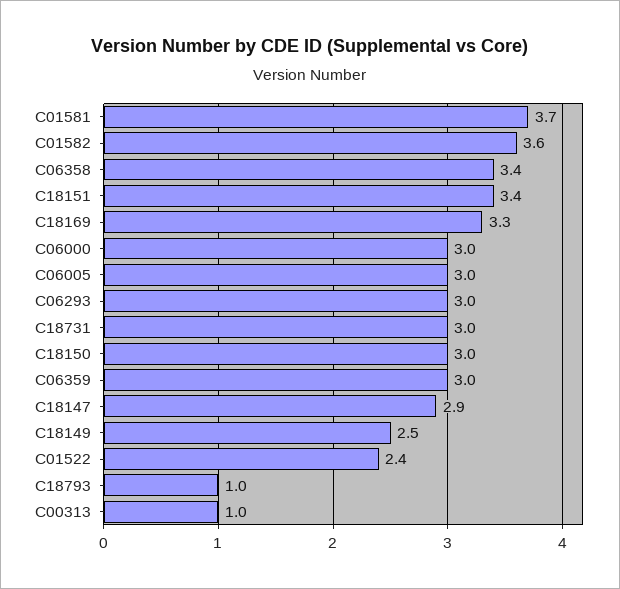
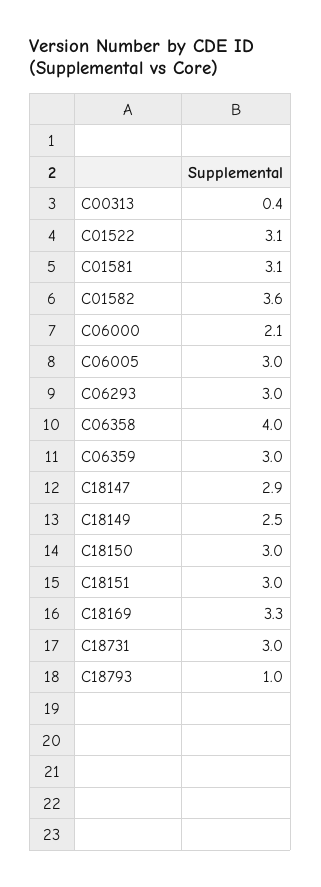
C01581: 3.7 -> 3.1
C06358: 3.4 -> 4
C18151: 3.4 -> 3
C06000: 3 -> 2.1
C01522: 2.4 -> 3.1
C00313: 1 -> 0.4

